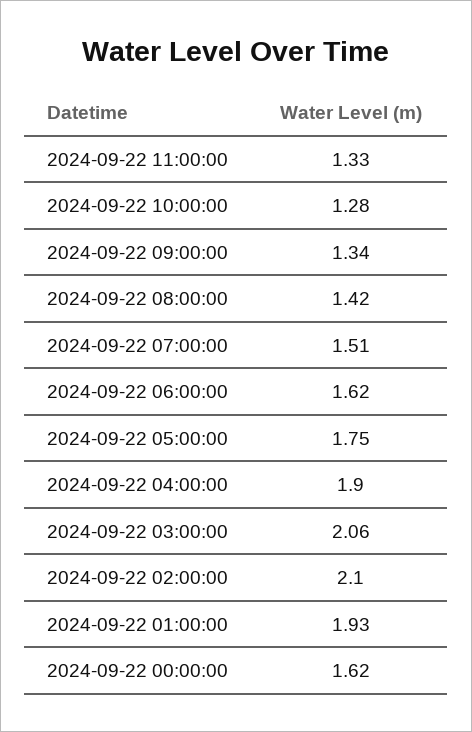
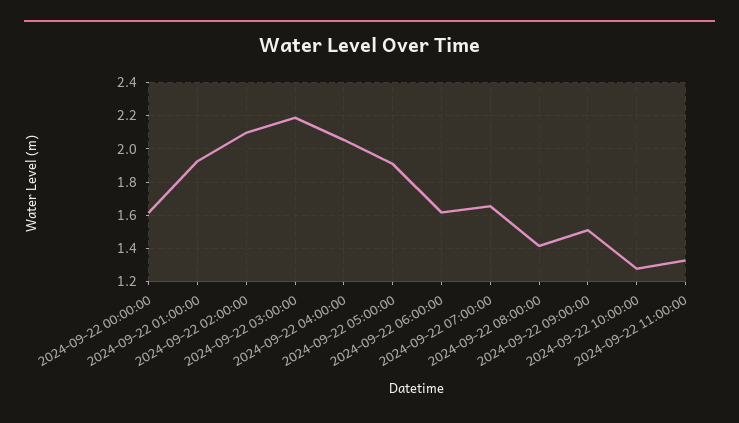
2024-09-22 09:00:00: 1.34 -> 1.5
2024-09-22 07:00:00: 1.51 -> 1.65
2024-09-22 05:00:00: 1.75 -> 1.9
2024-09-22 04:00:00: 1.9 -> 2.05
2024-09-22 03:00:00: 2.06 -> 2.2

